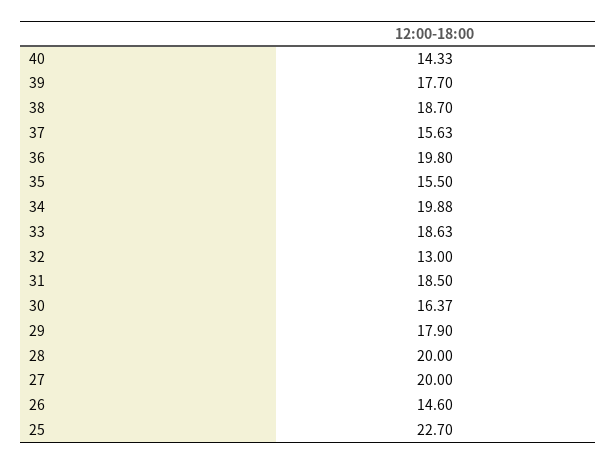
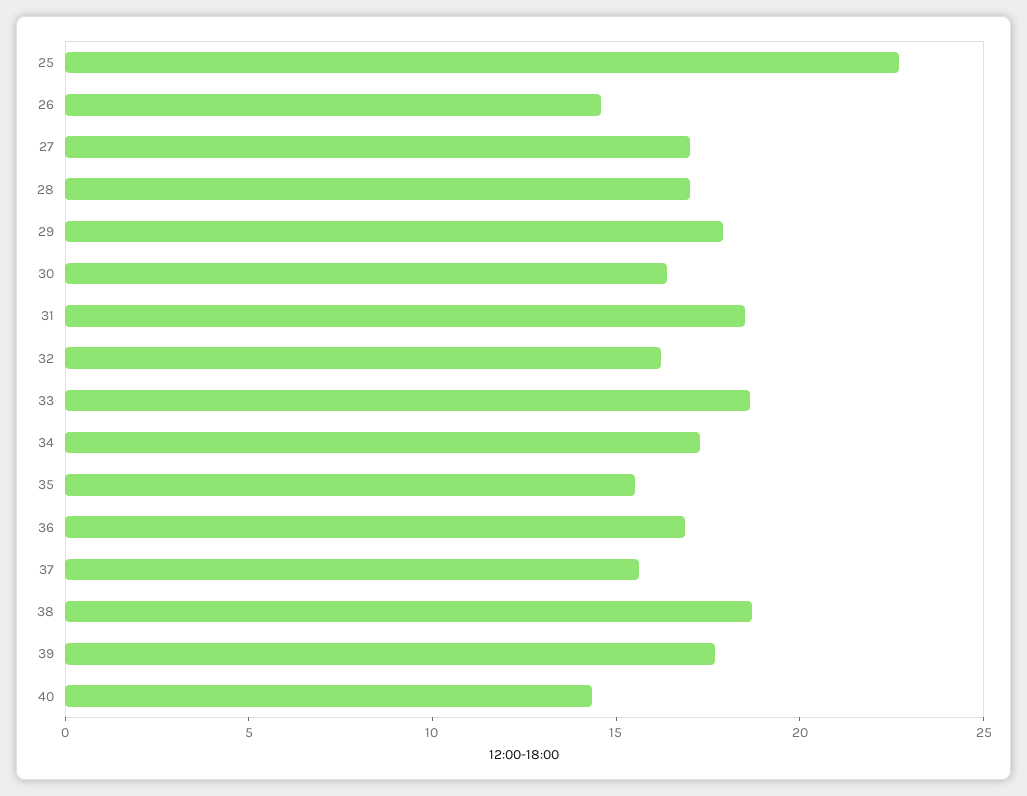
36: 19.8 -> 17
34: 19.88 -> 17
32: 13 -> 16
28: 20 -> 17
27: 20 -> 17

